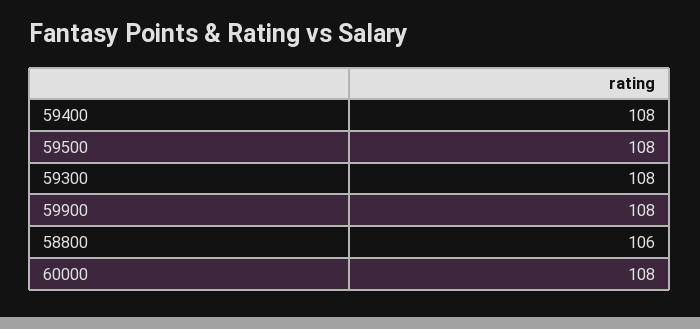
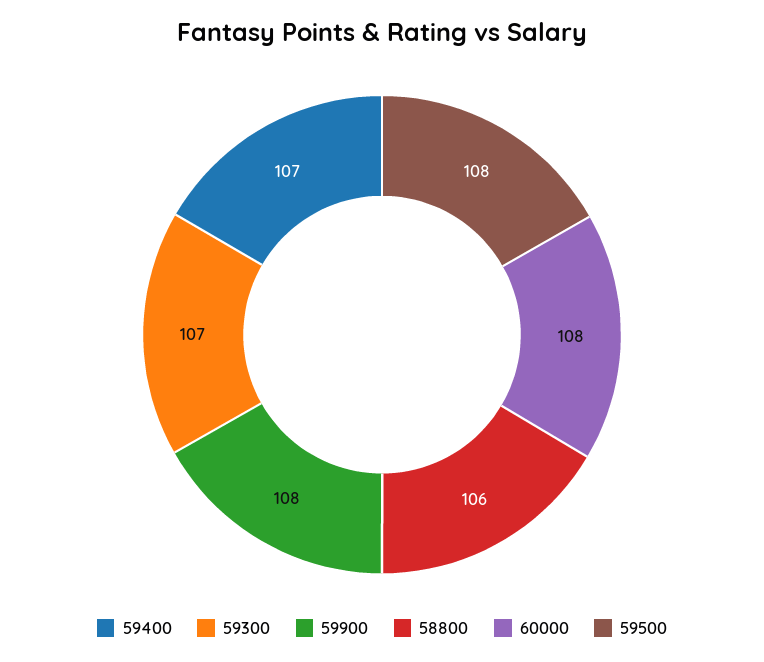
59400: 108 -> 107
59300: 108 -> 107

